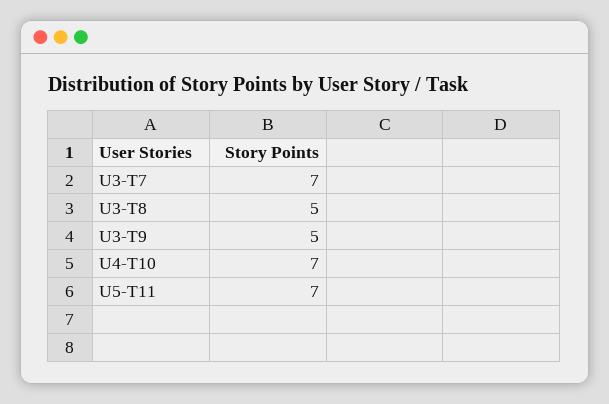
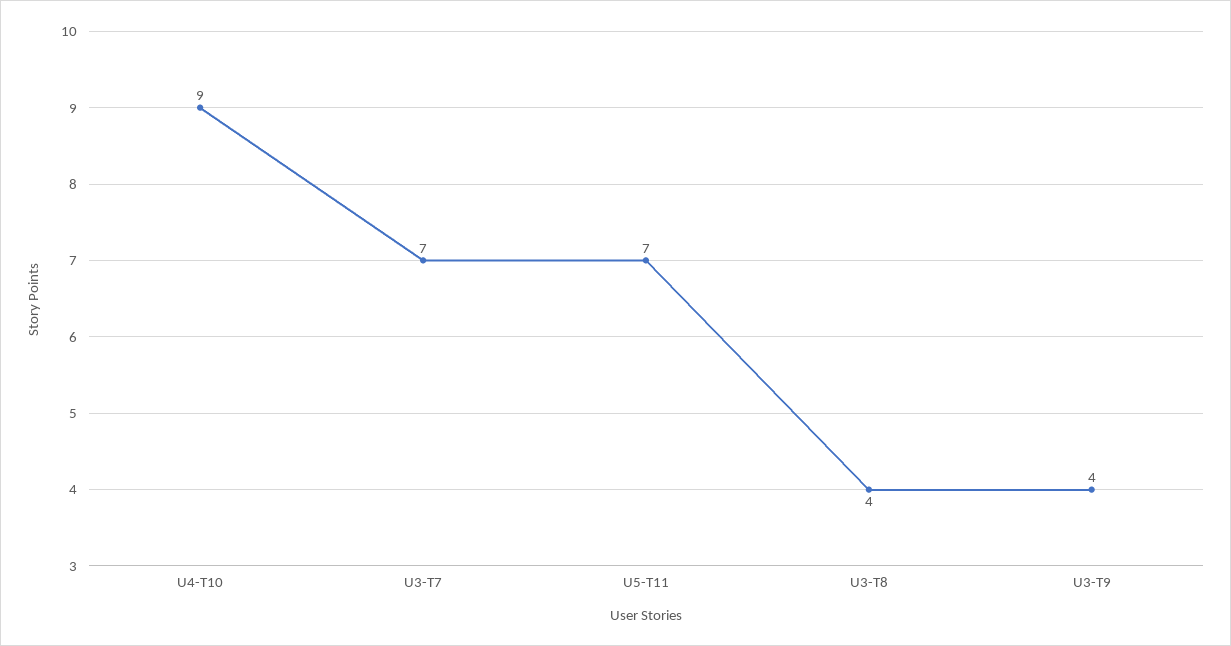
U3-T8: 5 -> 4
U3-T9: 5 -> 4
U4-T10: 7 -> 9

